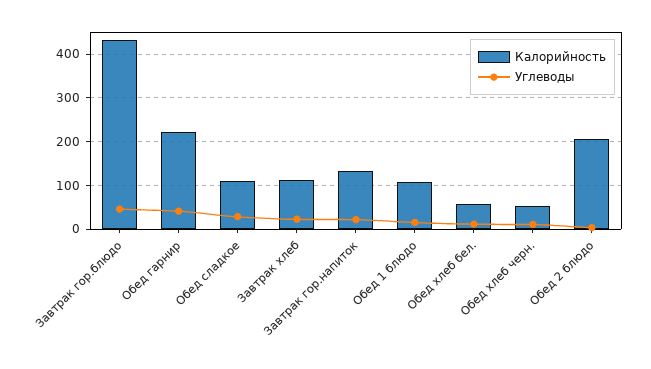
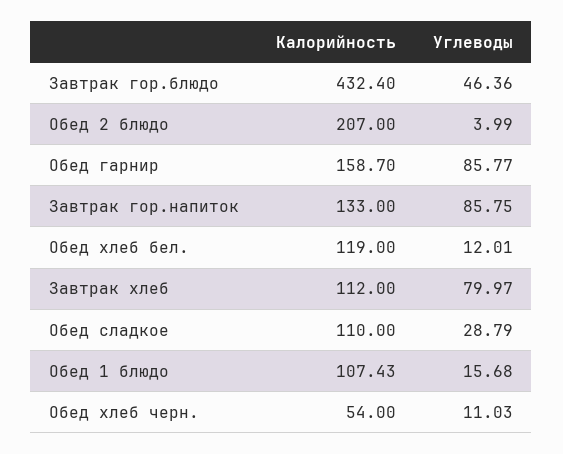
Калорийность, Обед гарнир: 220 -> 158.7
Углеводы, Обед гарнир: 40 -> 85.77
Углеводы, Завтрак хлеб: 20 -> 79.97
Углеводы, Завтрак гор.напиток: 20 -> 85.75
Калорийность, Обед хлеб бел.: 60 -> 119

